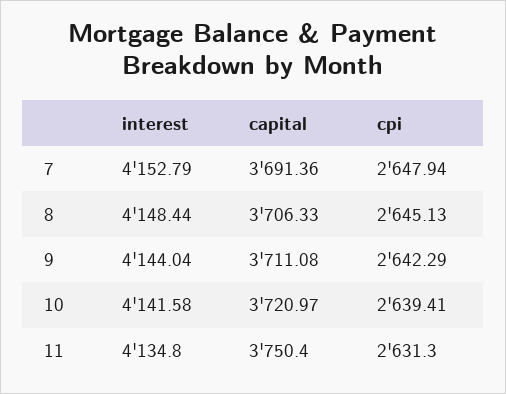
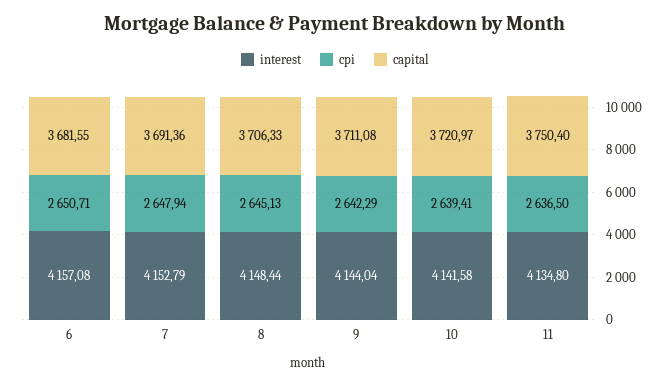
cpi, 11: 2631.3 -> 2636.5
interest, 6: none -> 4157.08
cpi, 6: none -> 2650.71
capital, 6: none -> 3681.55

